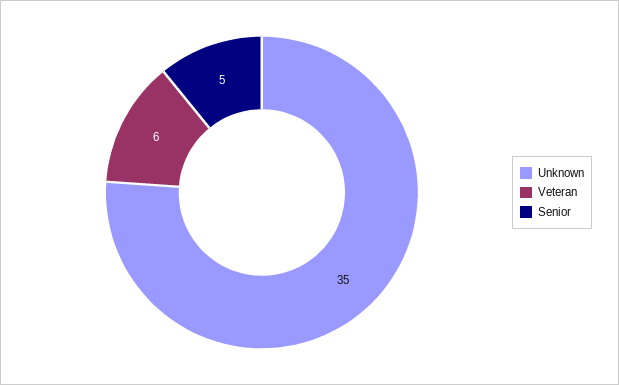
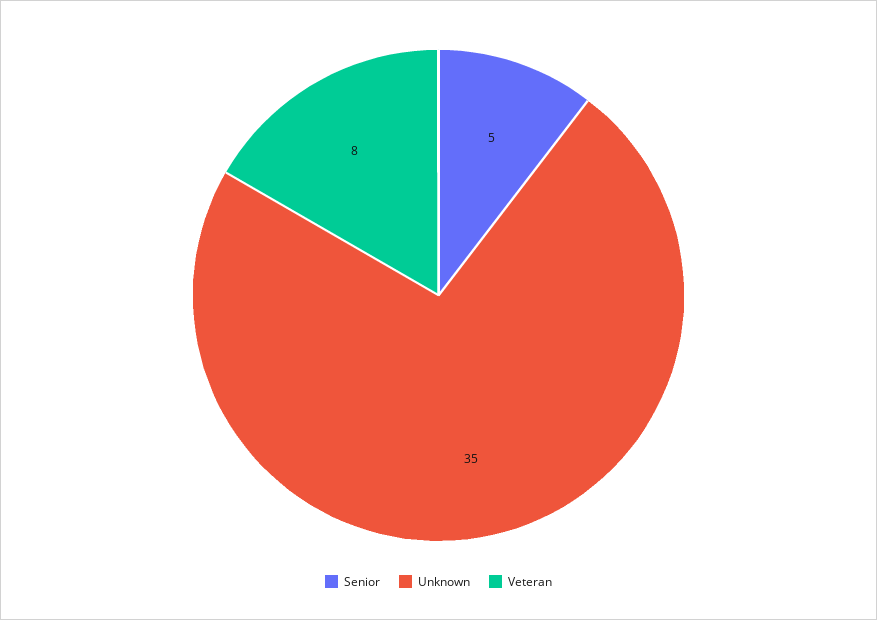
Veteran: 6 -> 8

